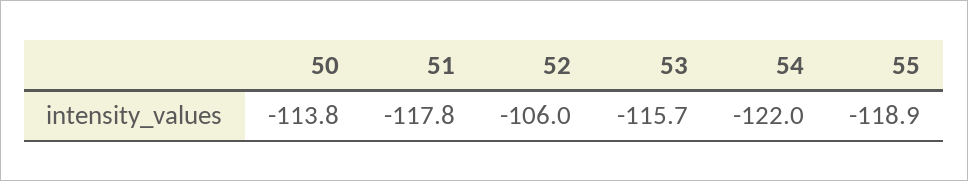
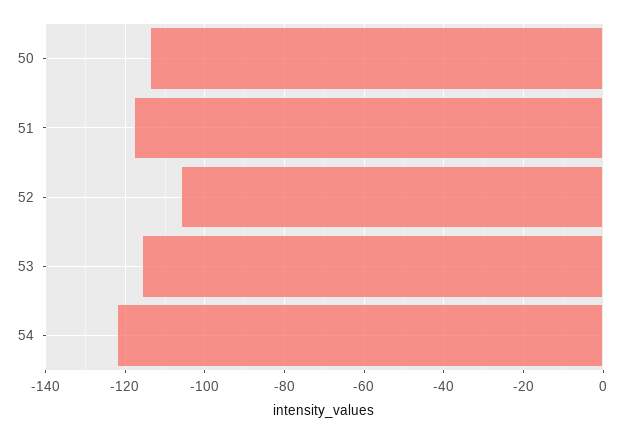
55: -118.9 -> none

